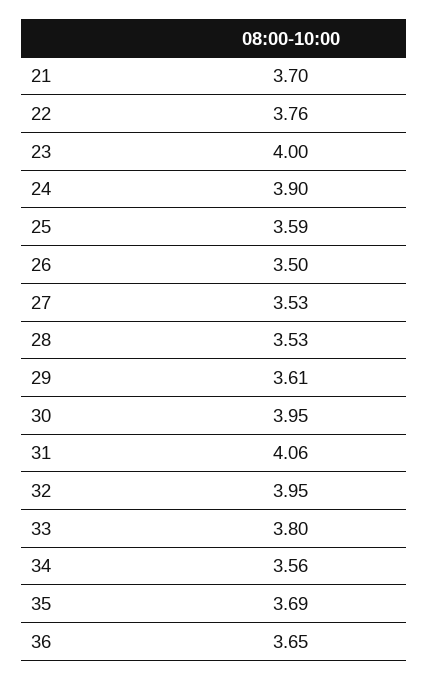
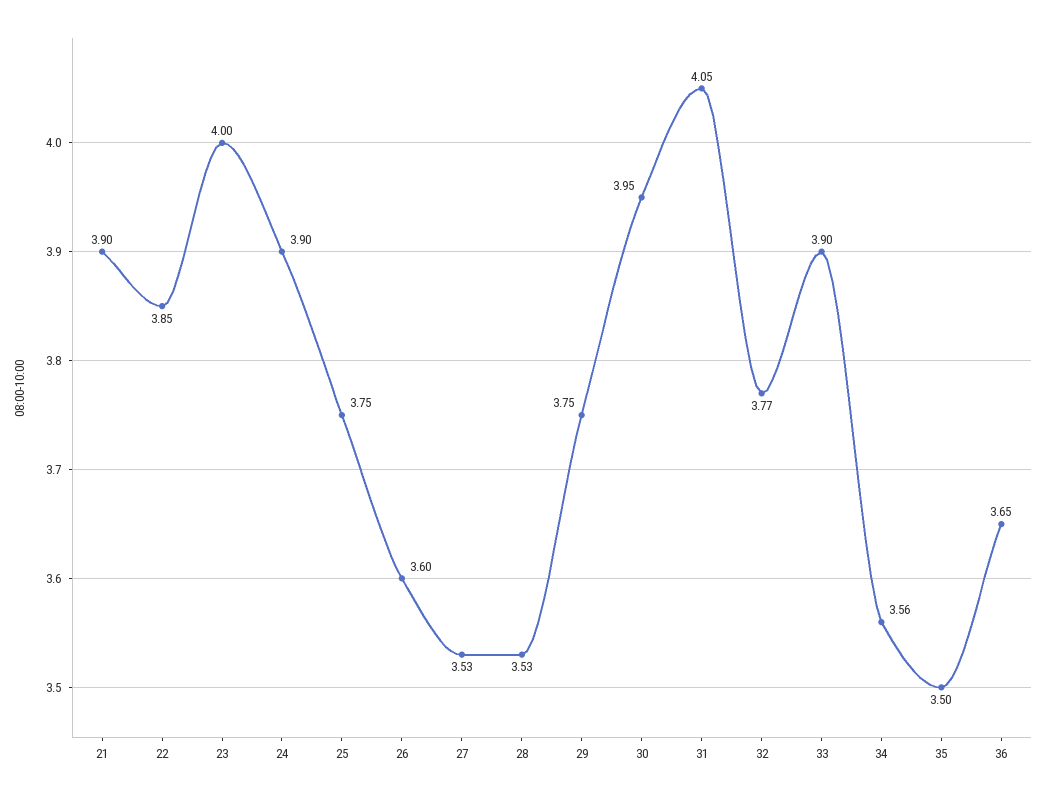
21: 3.7 -> 3.9
22: 3.76 -> 3.85
25: 3.59 -> 3.75
26: 3.5 -> 3.6
29: 3.61 -> 3.75
31: 4.06 -> 4.05
32: 3.95 -> 3.77
33: 3.8 -> 3.9
35: 3.69 -> 3.5

